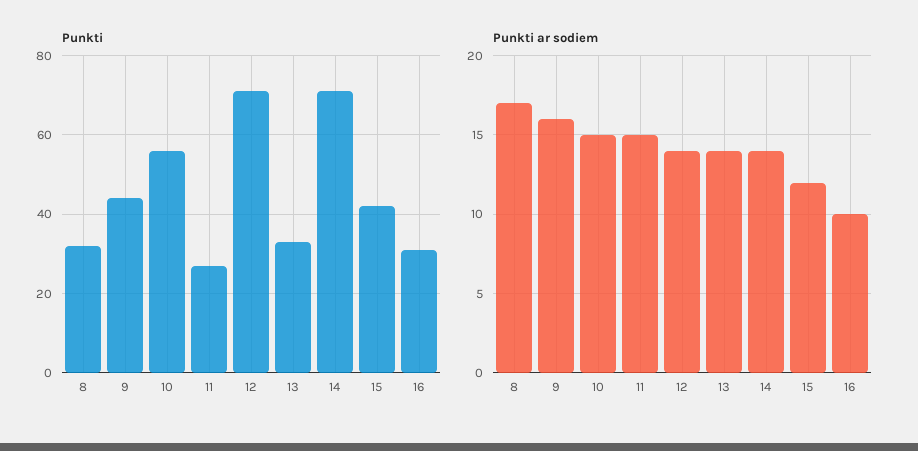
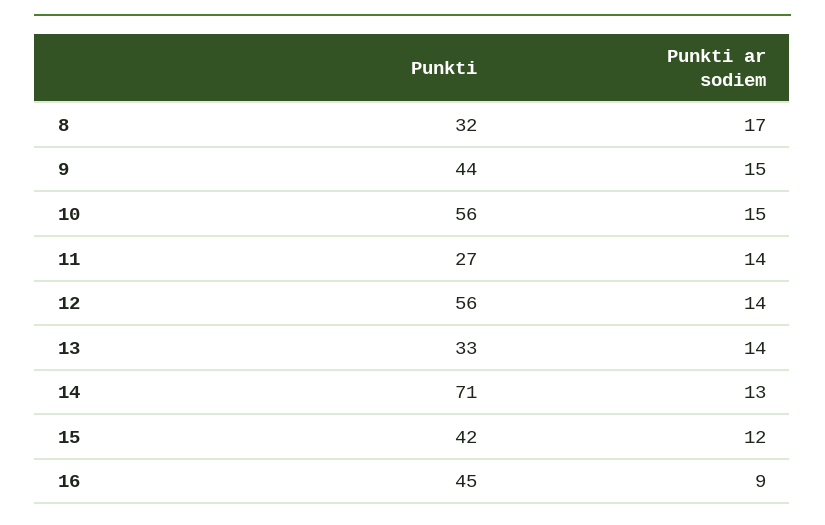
Punkti, 12: 70 -> 56
Punkti, 16: 30 -> 45
Punkti ar sodiem, 9: 16 -> 15
Punkti ar sodiem, 11: 15 -> 14
Punkti ar sodiem, 14: 14 -> 13
Punkti ar sodiem, 16: 10 -> 9

